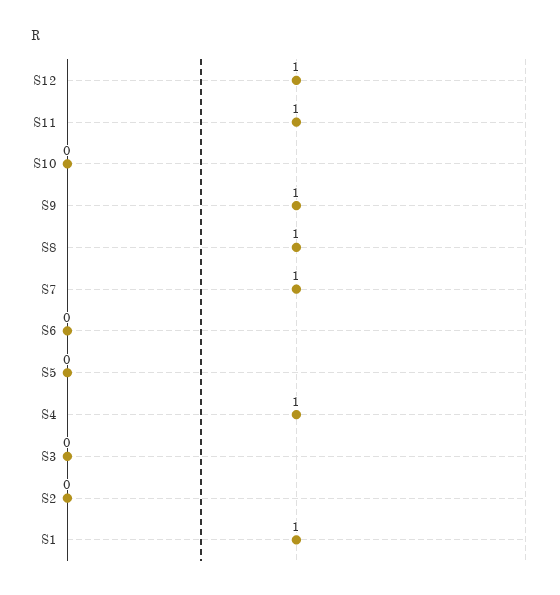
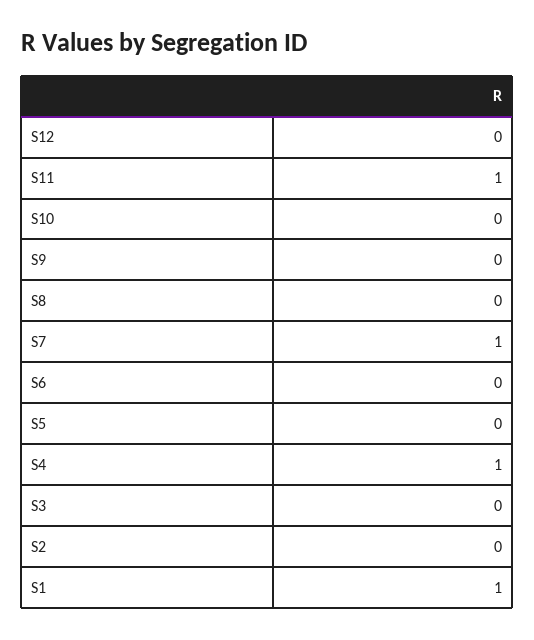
S12: 1 -> 0
S9: 1 -> 0
S8: 1 -> 0

